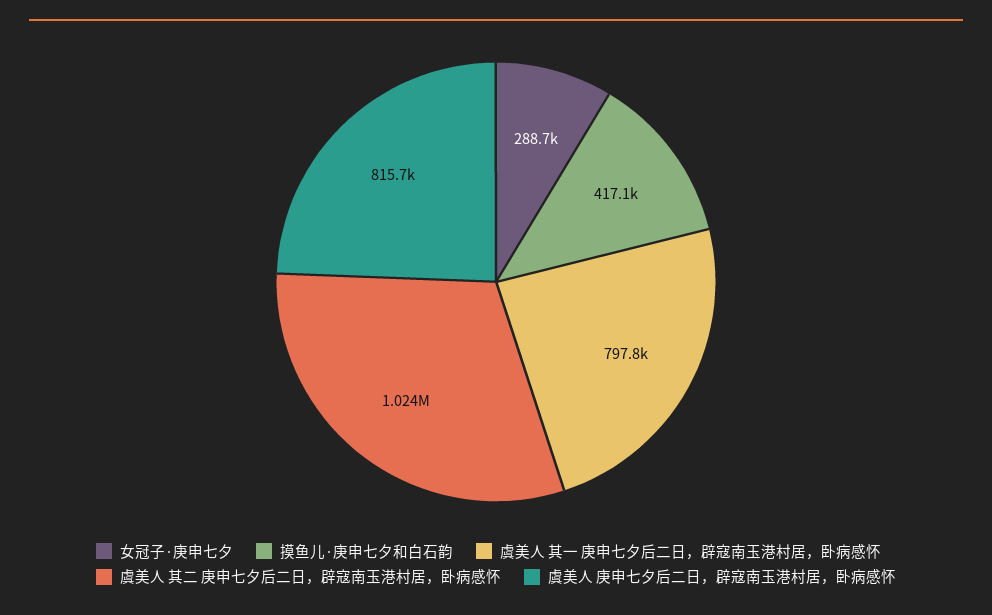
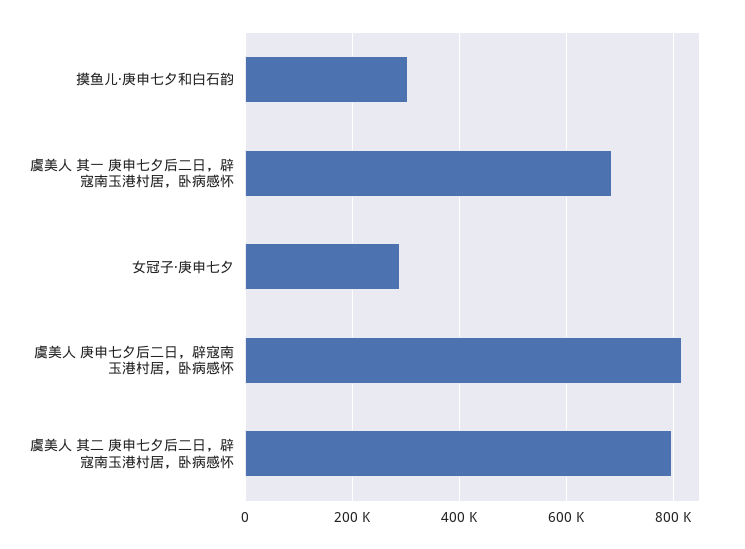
摸鱼儿·庚申七夕和白石韵: 417100 -> 300000
虞美人 其一 庚申七夕后二日，辟寇南玉港村居，卧病感怀: 797800 -> 680000
虞美人 其二 庚申七夕后二日，辟寇南玉港村居，卧病感怀: 1024000 -> 800000

